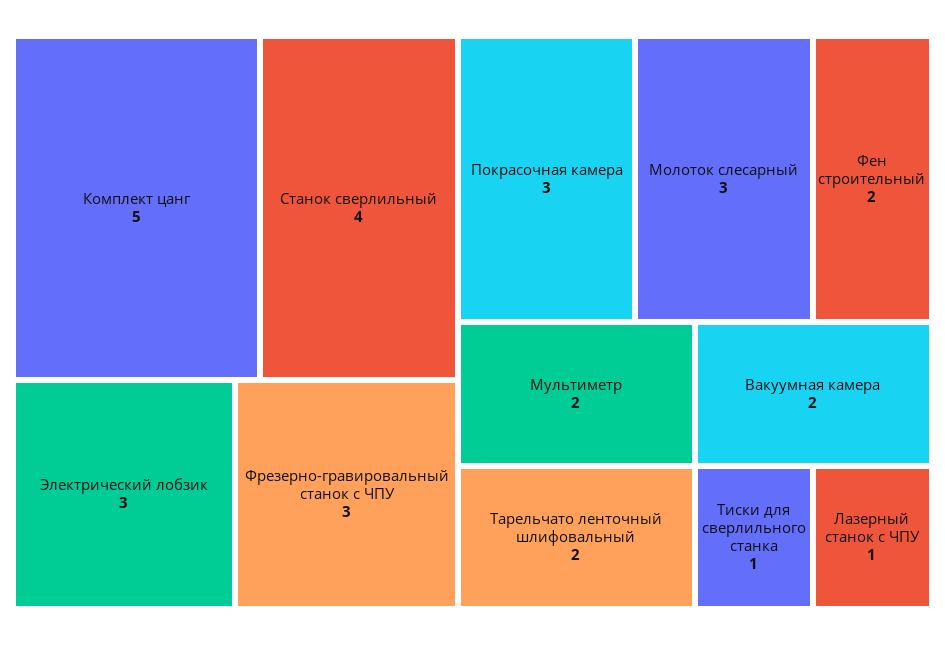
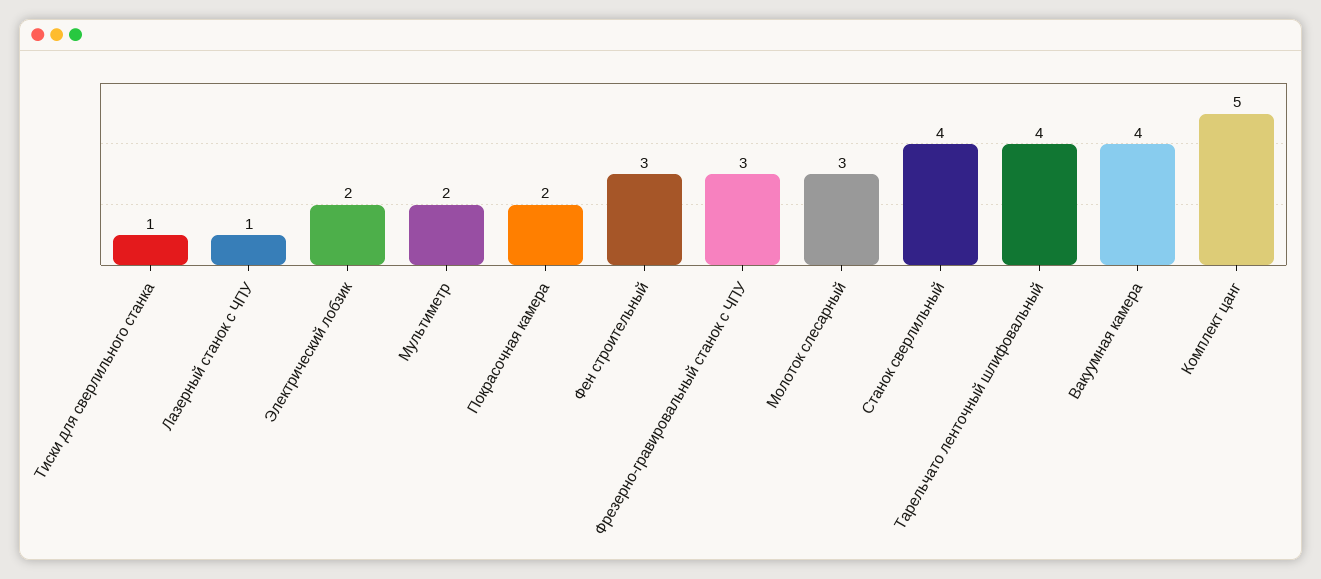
Электрический лобзик: 3 -> 2
Покрасочная камера: 3 -> 2
Фен строительный: 2 -> 3
Тарельчато ленточный шлифовальный: 2 -> 4
Вакуумная камера: 2 -> 4

